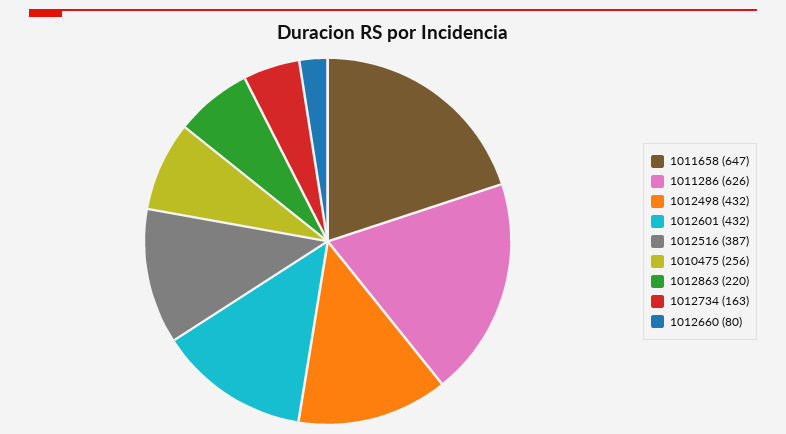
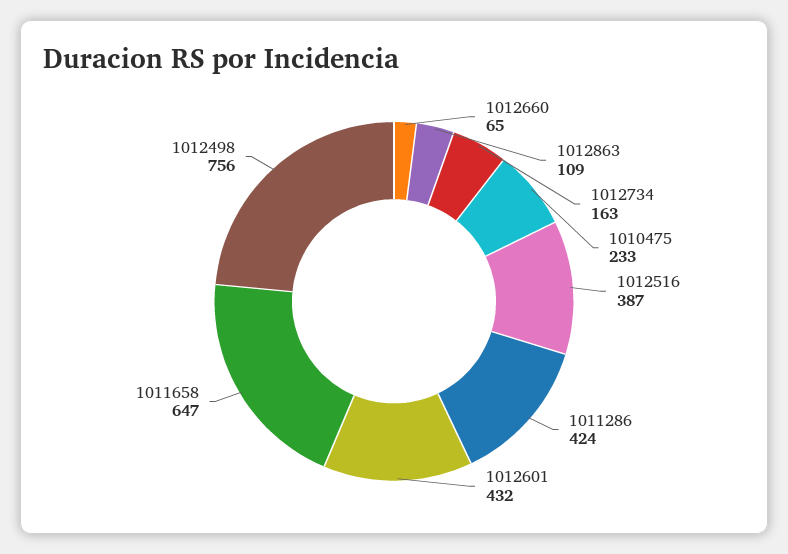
1011286: 626 -> 424
1012498: 432 -> 756
1010475: 256 -> 233
1012863: 220 -> 109
1012660: 80 -> 65

